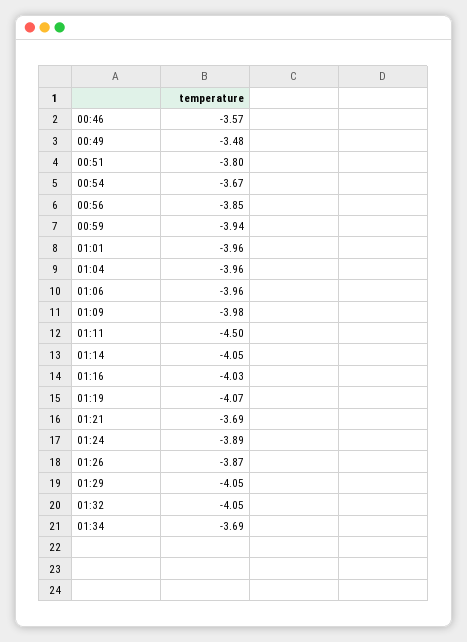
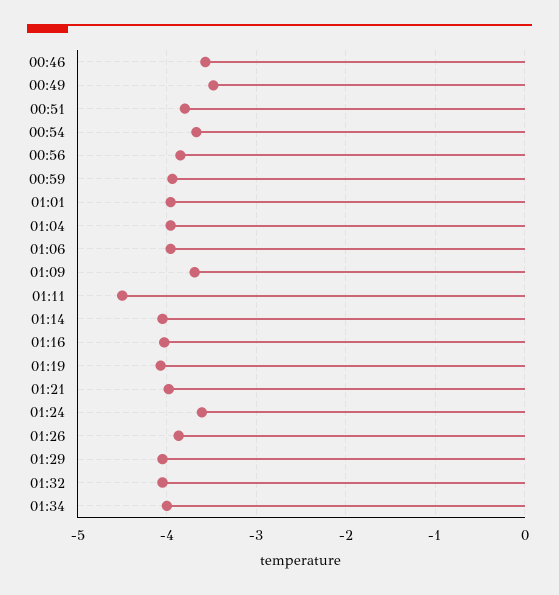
01:09: -3.98 -> -3.7
01:21: -3.69 -> -4
01:24: -3.89 -> -3.6
01:34: -3.69 -> -4

